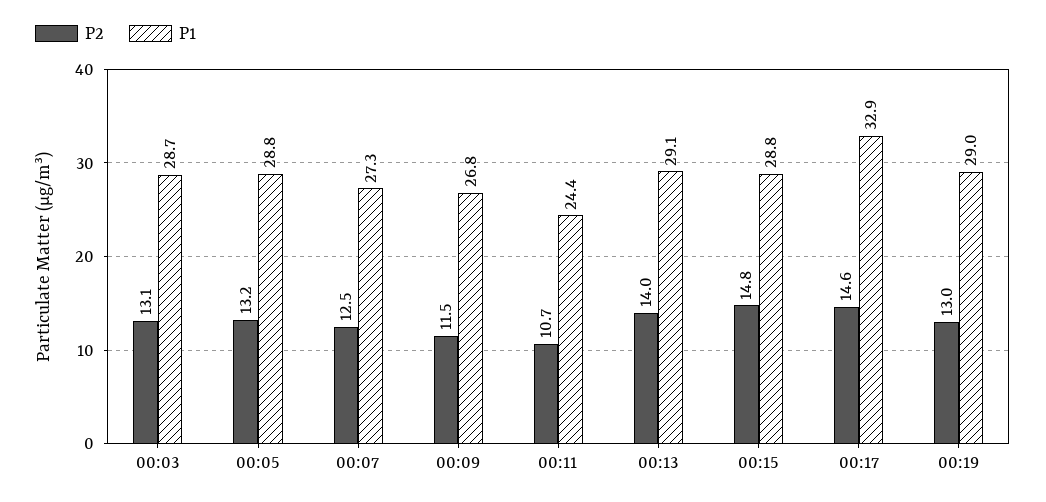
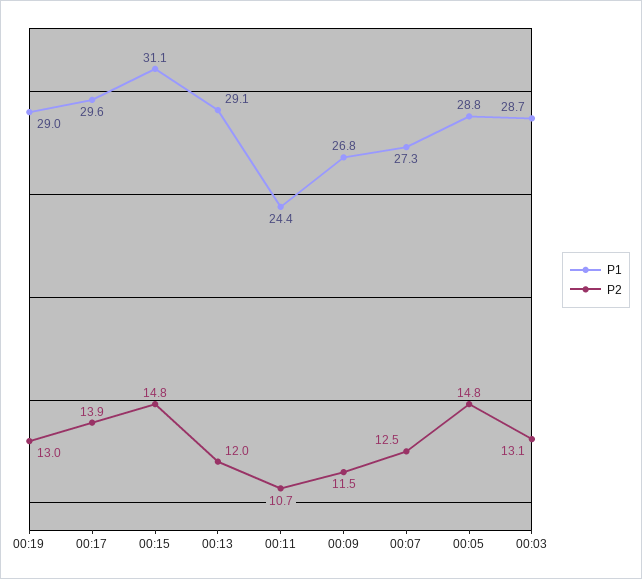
P2, 00:05: 13.2 -> 14.8
P2, 00:13: 14 -> 12
P1, 00:15: 28.8 -> 31.1
P2, 00:17: 14.6 -> 13.9
P1, 00:17: 32.9 -> 29.6

